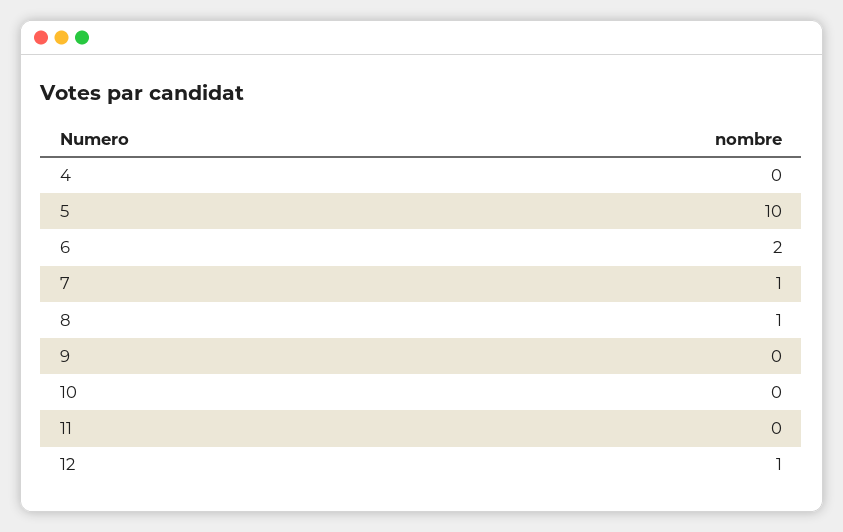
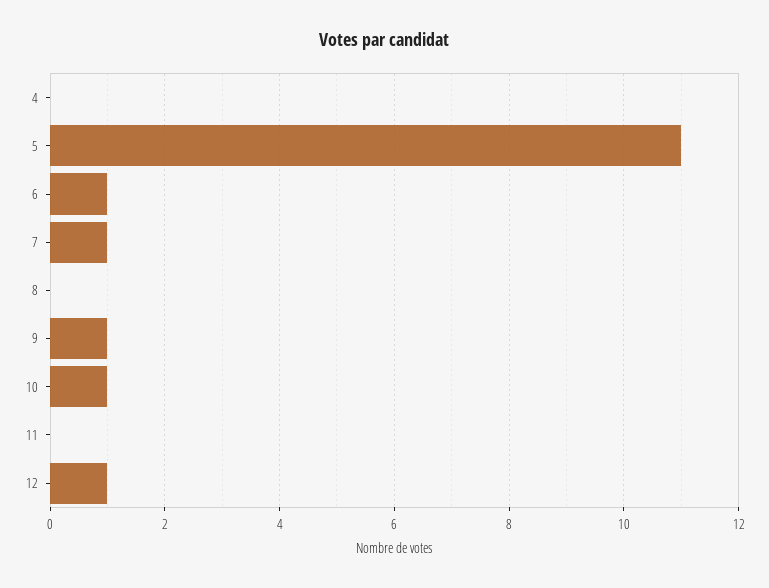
5: 10 -> 11
6: 2 -> 1
8: 1 -> 0
9: 0 -> 1
10: 0 -> 1

